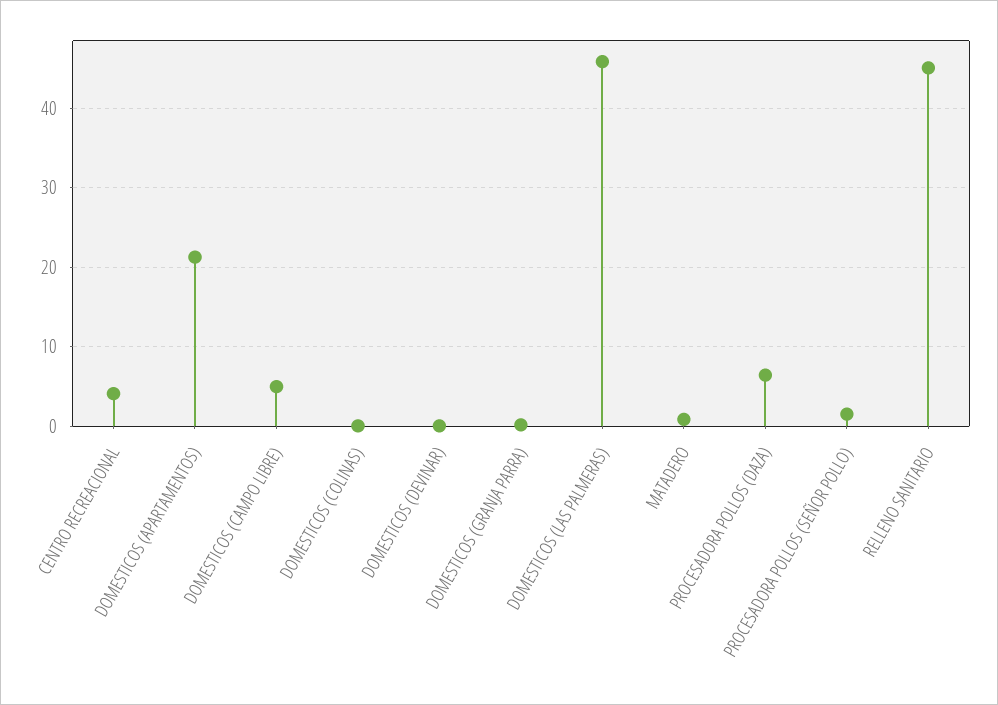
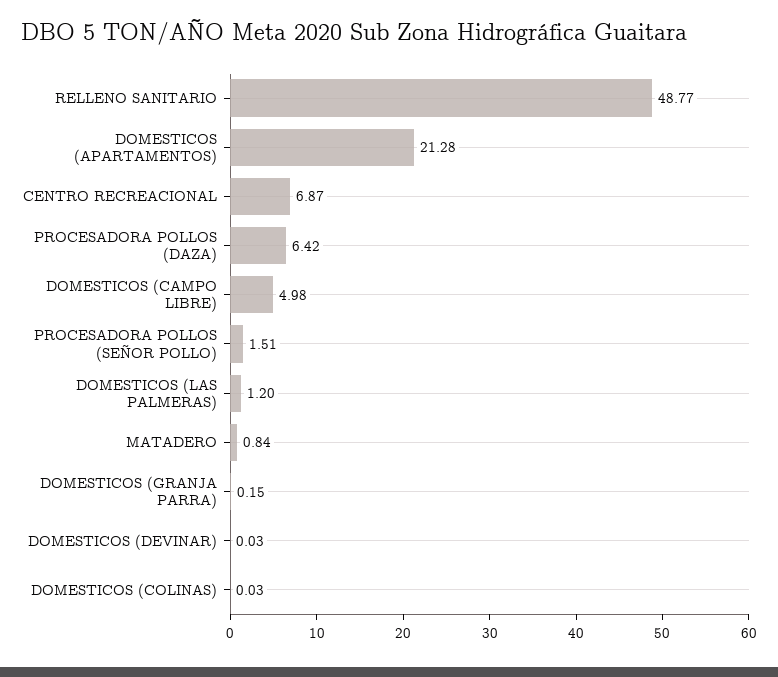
CENTRO RECREACIONAL: 4 -> 6.87
DOMESTICOS (LAS PALMERAS): 46 -> 1.2
RELLENO SANITARIO: 45 -> 48.77

